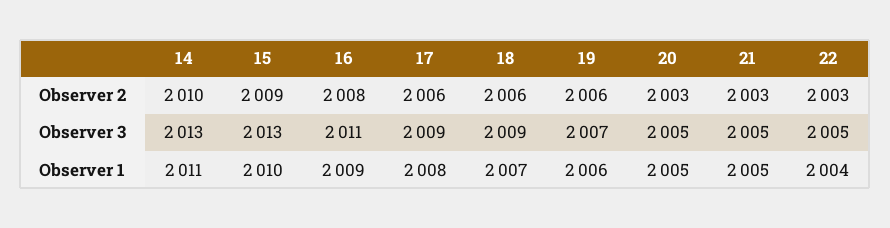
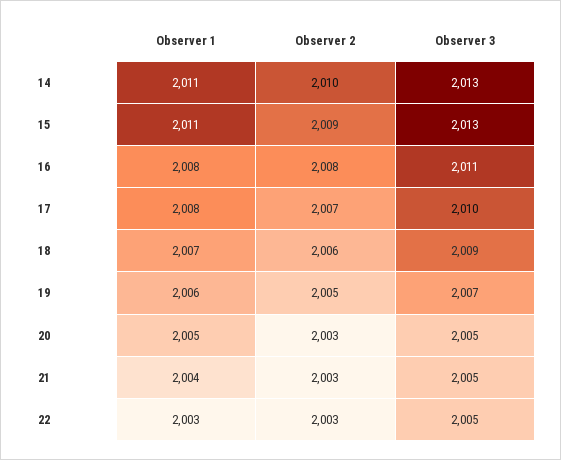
17, Observer 2: 2006 -> 2007
19, Observer 2: 2006 -> 2005
17, Observer 3: 2009 -> 2010
15, Observer 1: 2010 -> 2011
16, Observer 1: 2009 -> 2008
21, Observer 1: 2005 -> 2004
22, Observer 1: 2004 -> 2003

